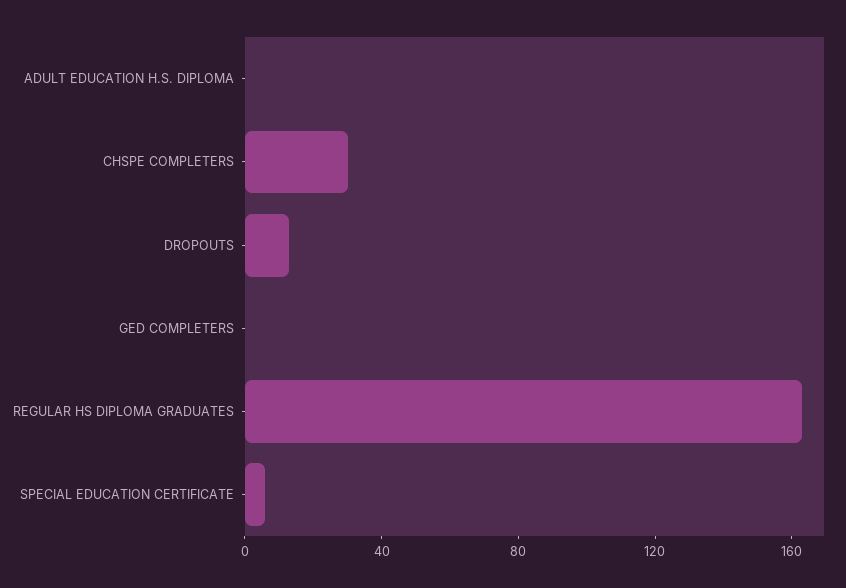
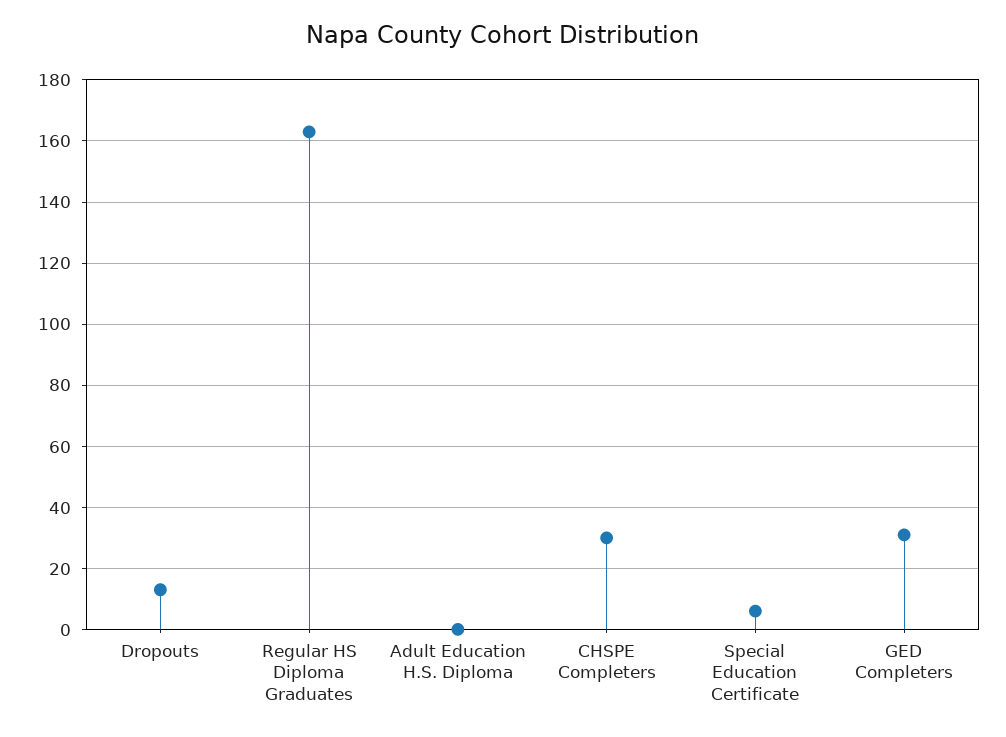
GED COMPLETERS: 0 -> 30

